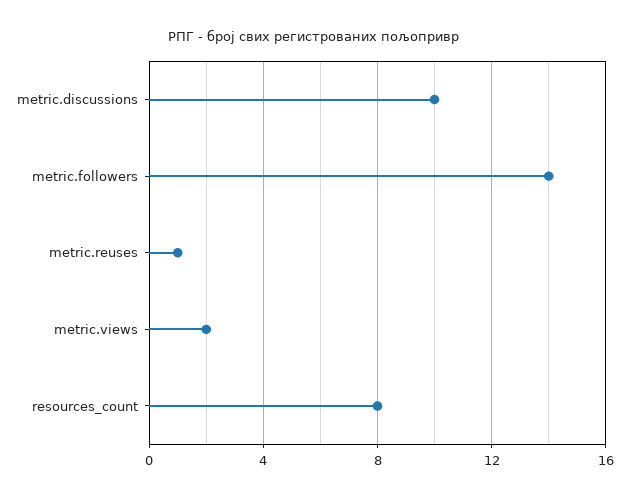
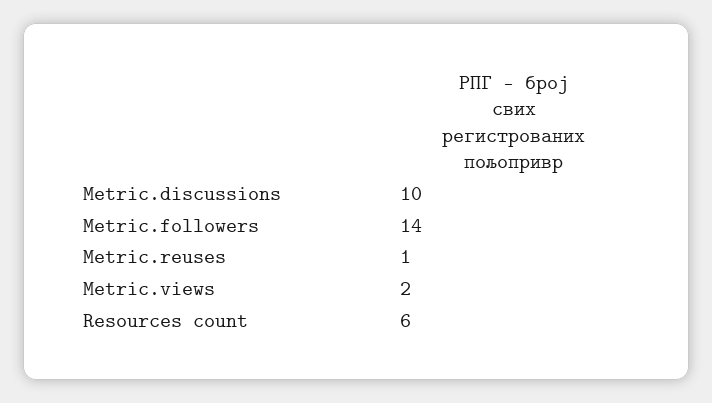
resources_count: 8 -> 6

